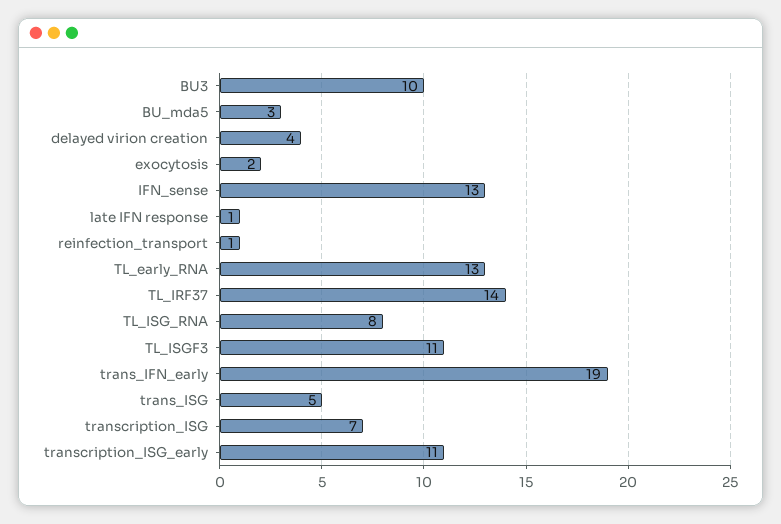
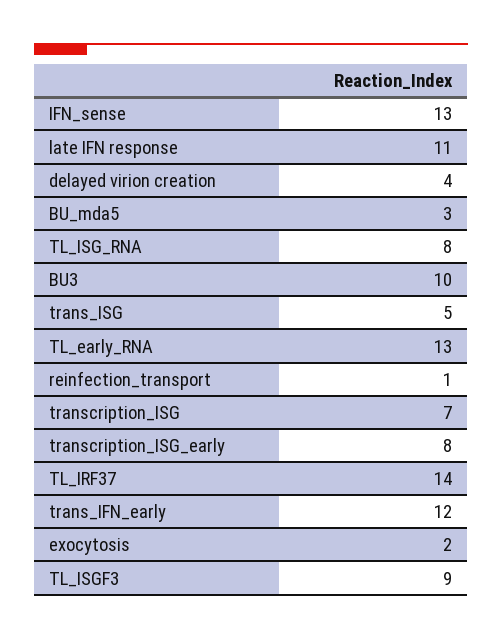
late IFN response: 1 -> 11
TL_ISGF3: 11 -> 9
trans_IFN_early: 19 -> 12
transcription_ISG_early: 11 -> 8

